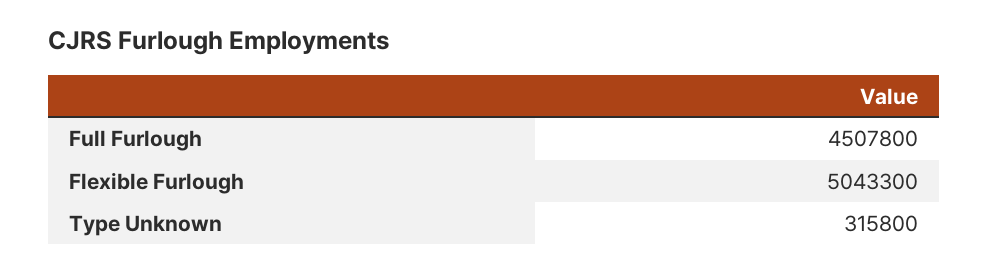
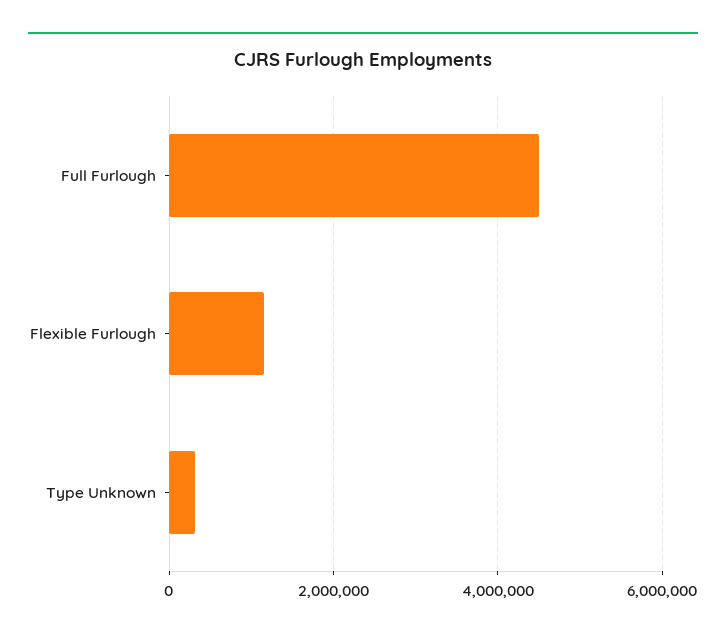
Flexible Furlough: 5043300 -> 1200000

